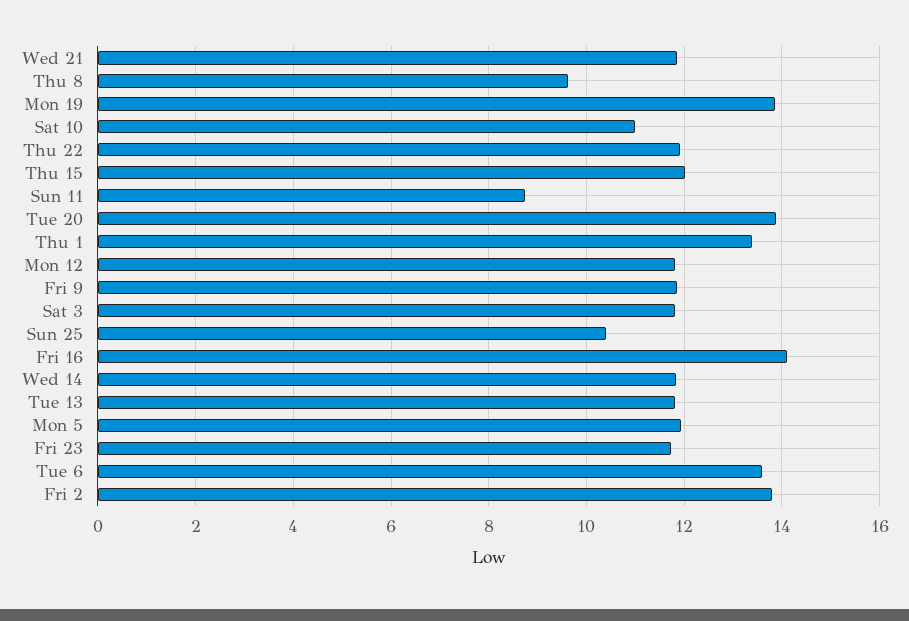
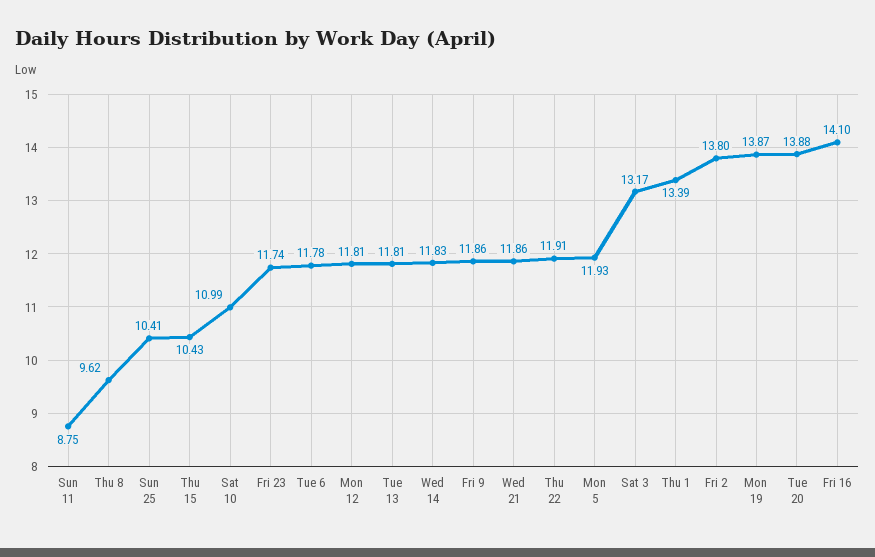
Thu 15: 12 -> 10.43
Sat 3: 11.8 -> 13.17
Tue 6: 13.6 -> 11.78

